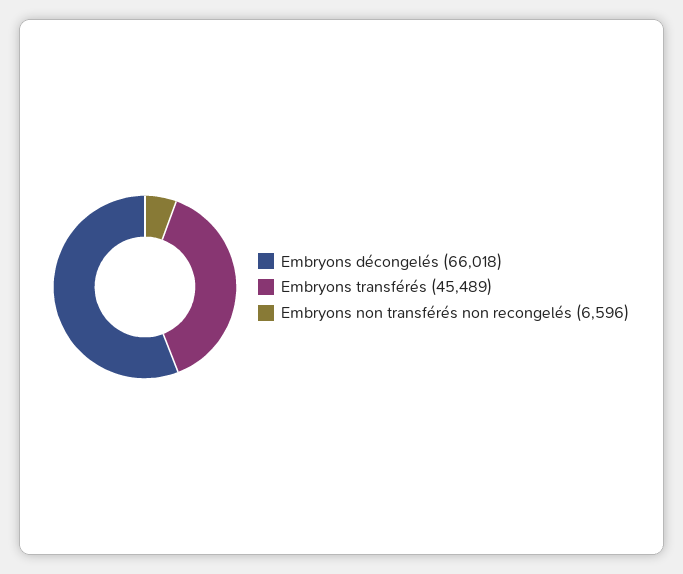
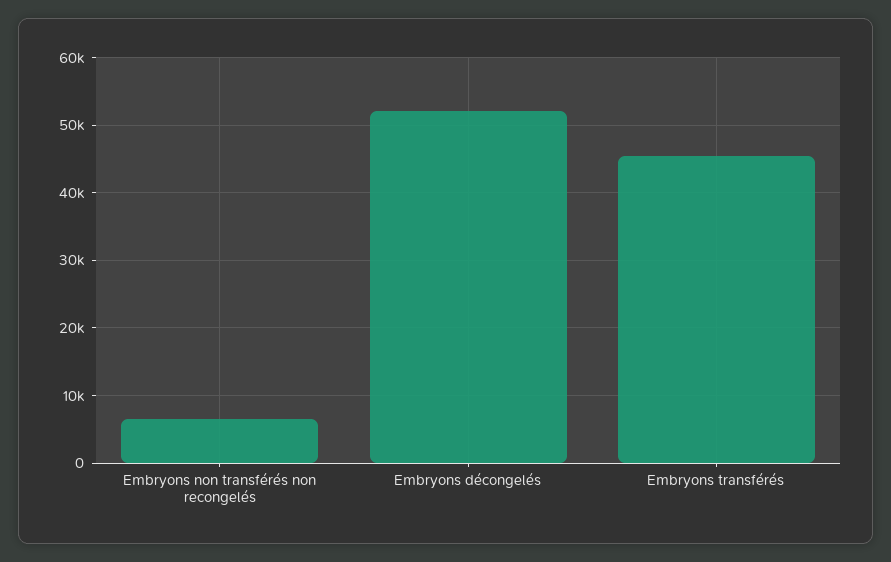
Embryons décongelés: 66018 -> 52000

